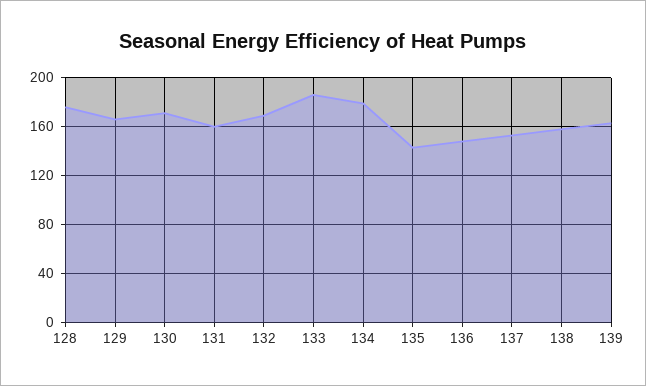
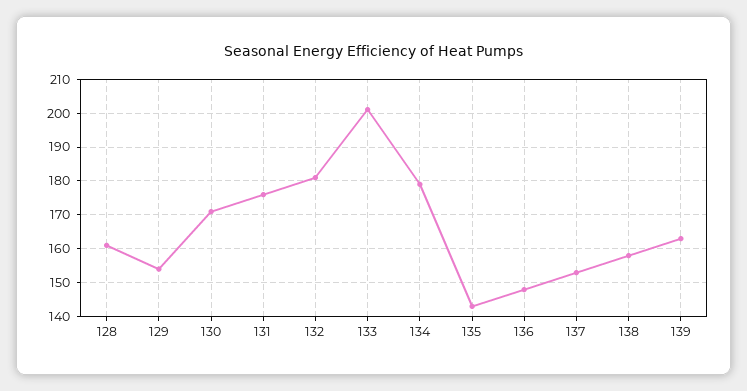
128: 175 -> 160
129: 165 -> 155
131: 160 -> 175
132: 170 -> 180
133: 185 -> 200

